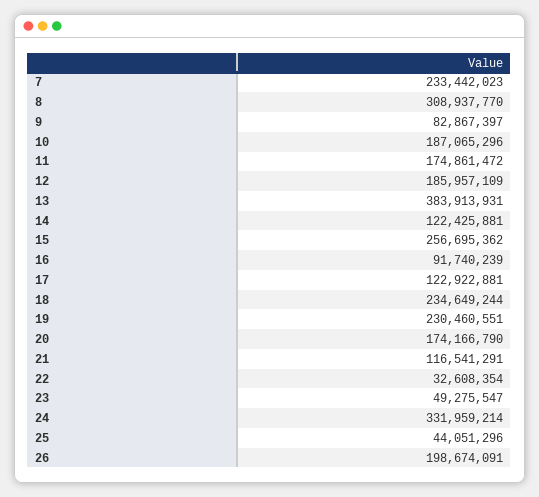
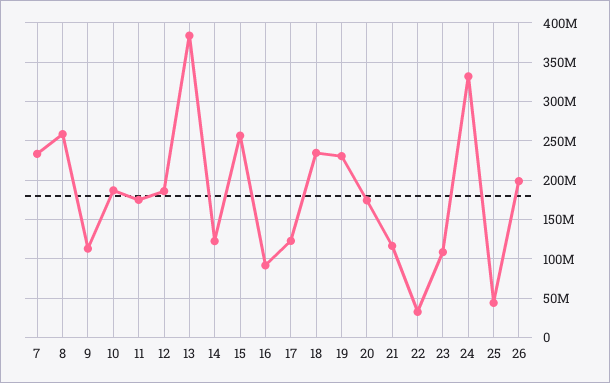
8: 308937770 -> 260000000
9: 82867397 -> 110000000
23: 49275547 -> 110000000

